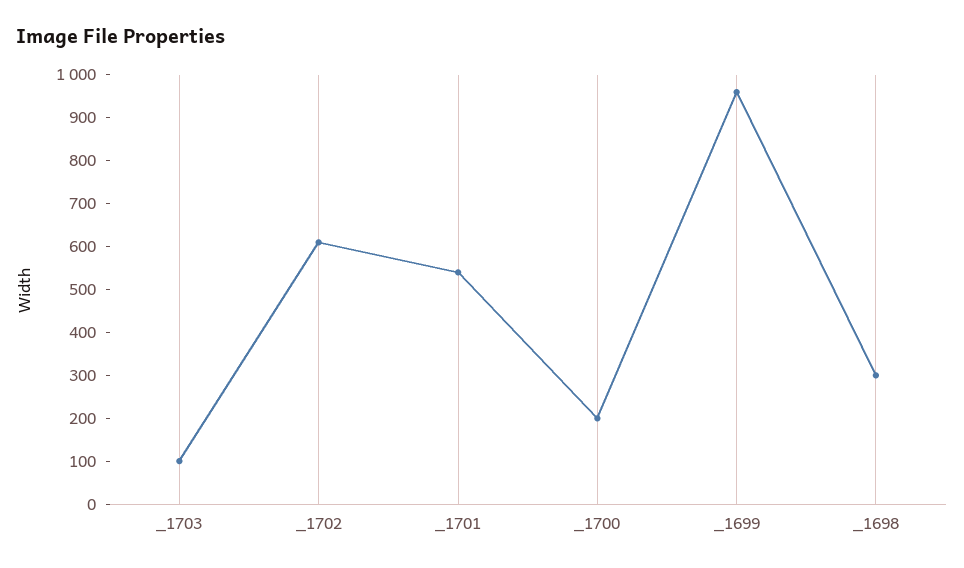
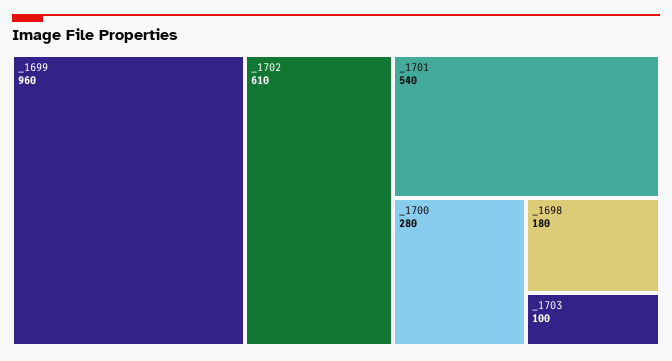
_1700: 200 -> 280
_1698: 300 -> 180

